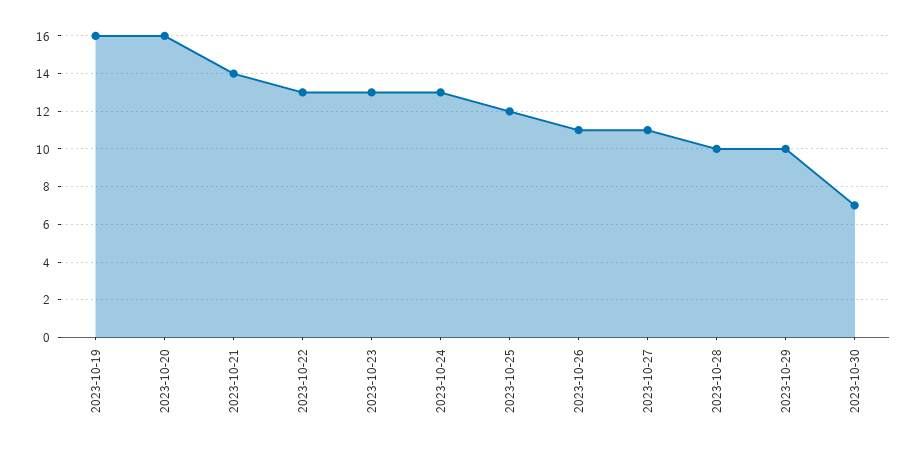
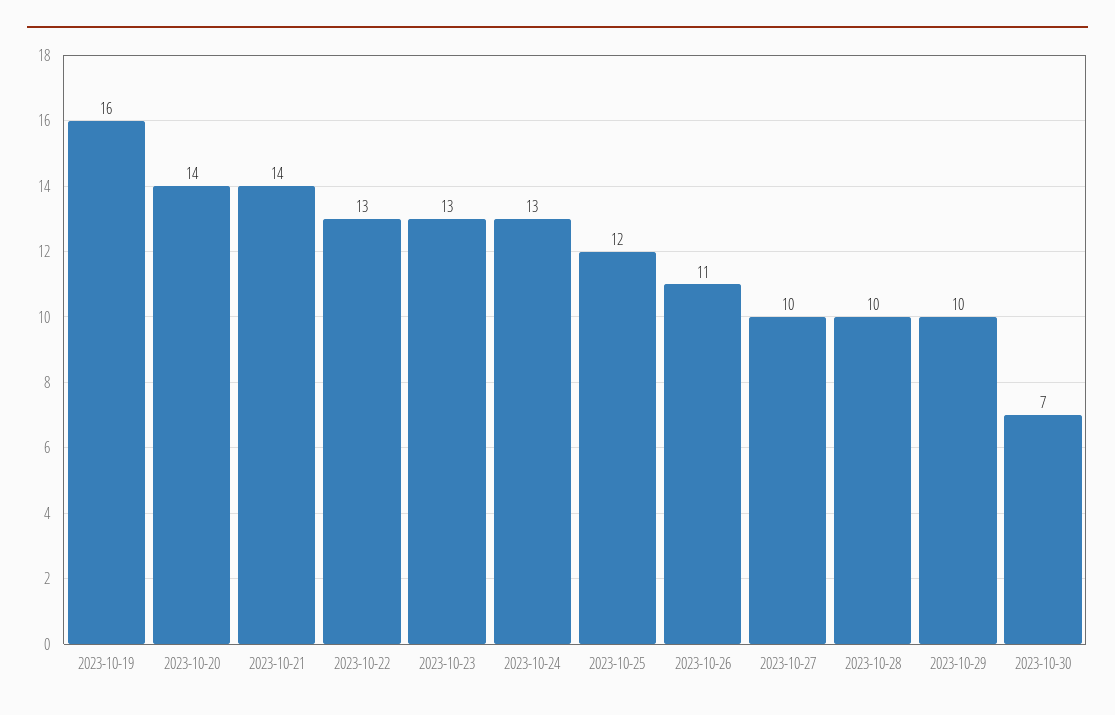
2023-10-20: 16 -> 14
2023-10-27: 11 -> 10

